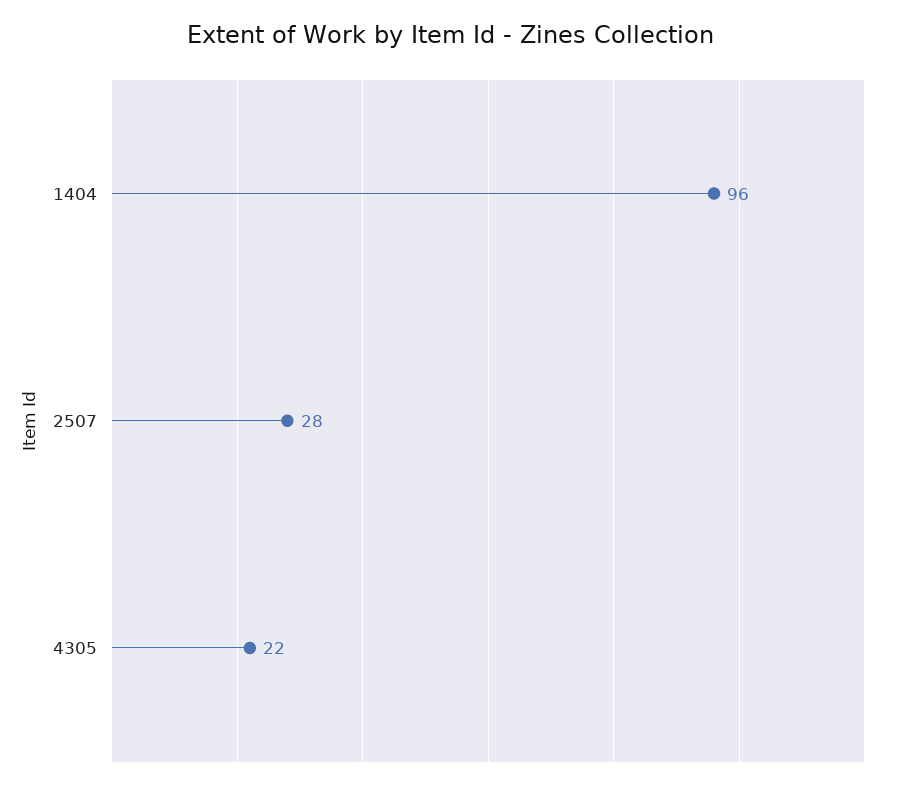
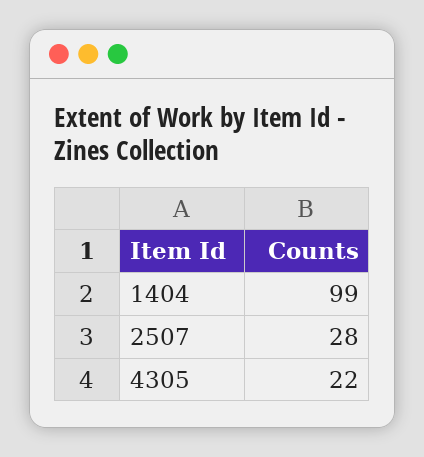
1404: 96 -> 99

